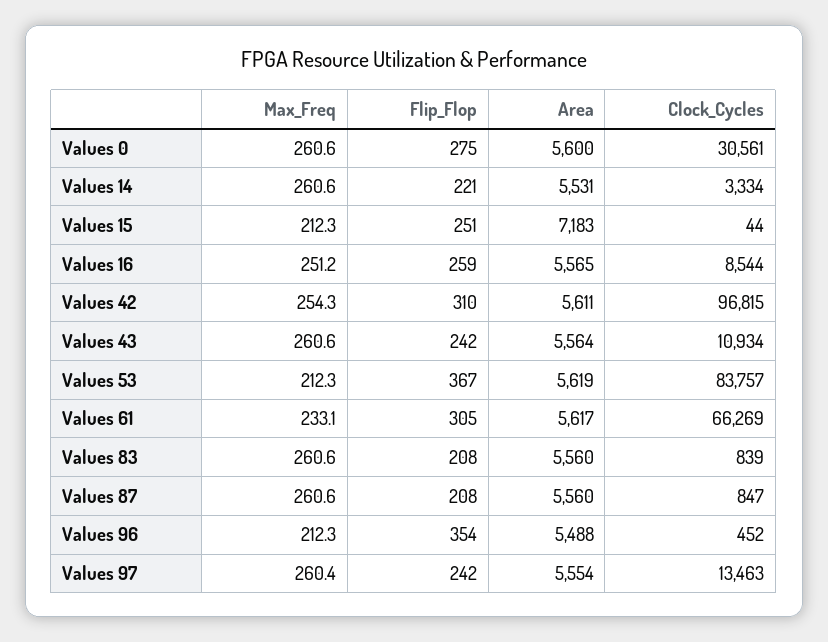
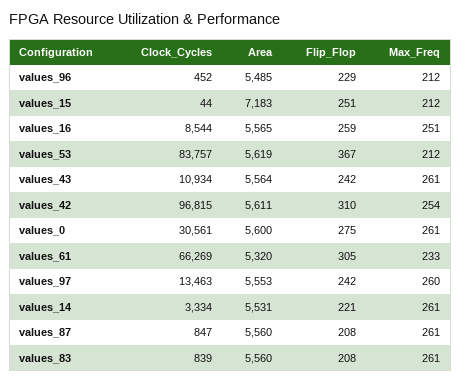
Area, Values 61: 5617 -> 5320
Flip_Flop, Values 96: 354 -> 229
Area, Values 96: 5488 -> 5485
Area, Values 97: 5554 -> 5553

